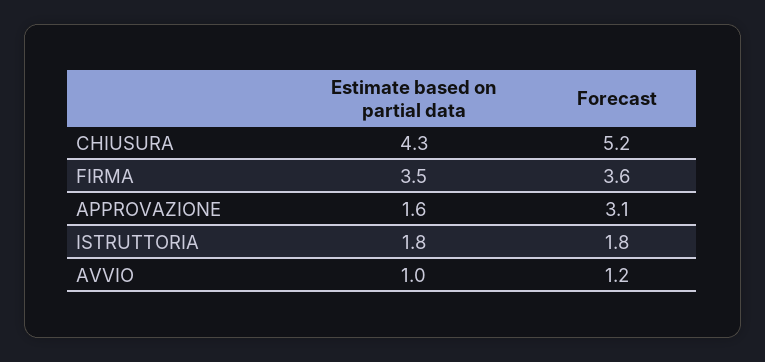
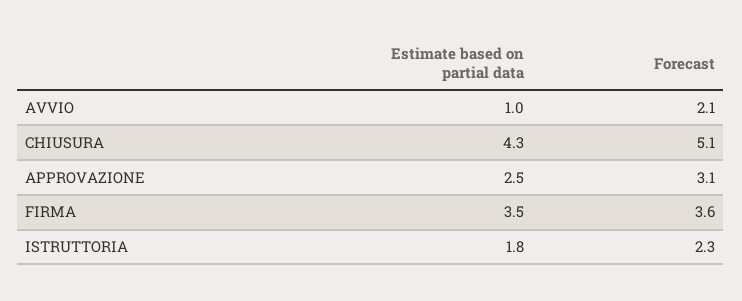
Forecast, CHIUSURA: 5.2 -> 5.1
Estimate based on partial data, APPROVAZIONE: 1.6 -> 2.5
Forecast, ISTRUTTORIA: 1.8 -> 2.3
Forecast, AVVIO: 1.2 -> 2.1

